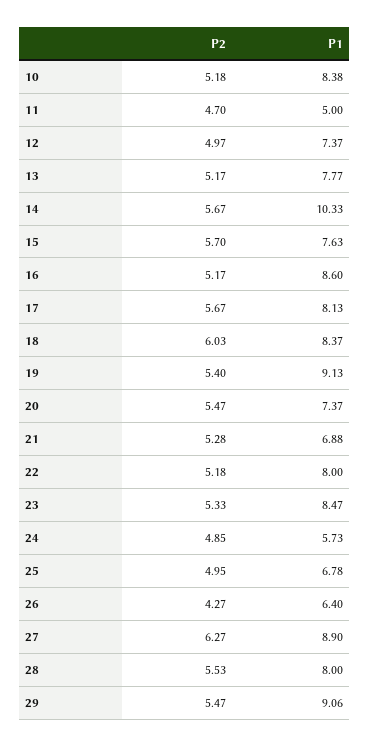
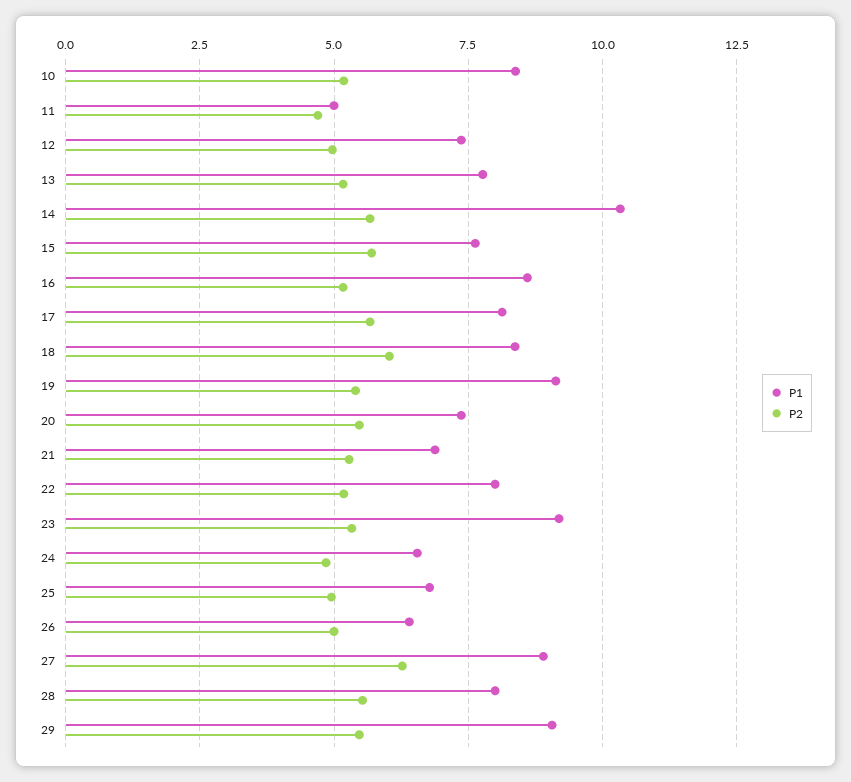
P1, 23: 8.47 -> 9.25
P1, 24: 5.73 -> 6.5
P2, 26: 4.27 -> 5

